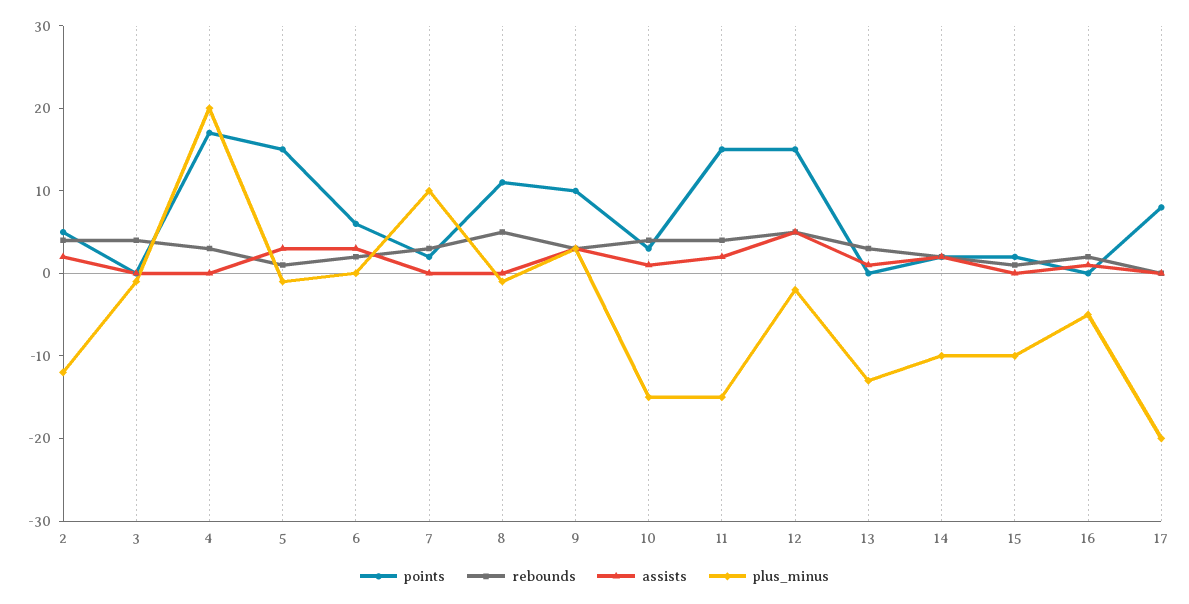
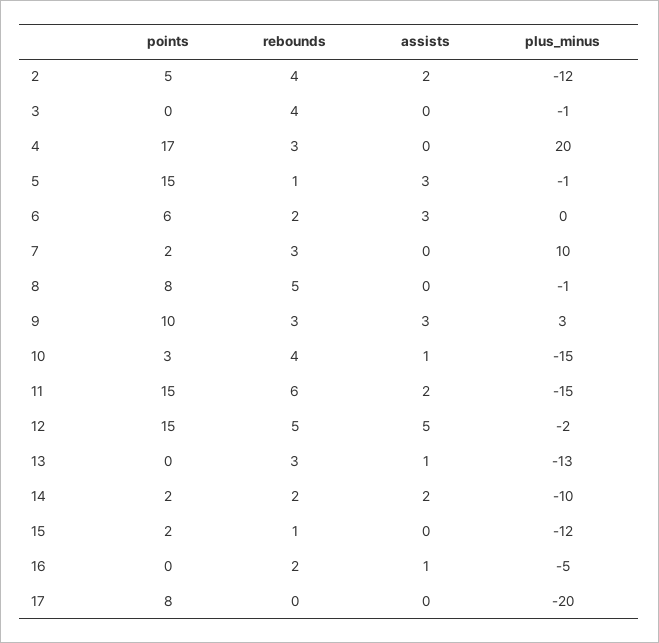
points, 8: 11 -> 8
rebounds, 11: 4 -> 6
plus_minus, 15: -10 -> -12

